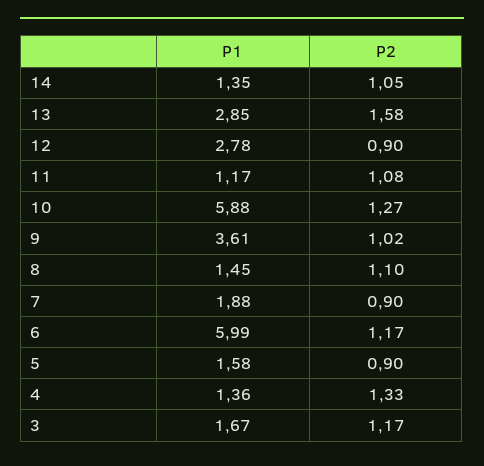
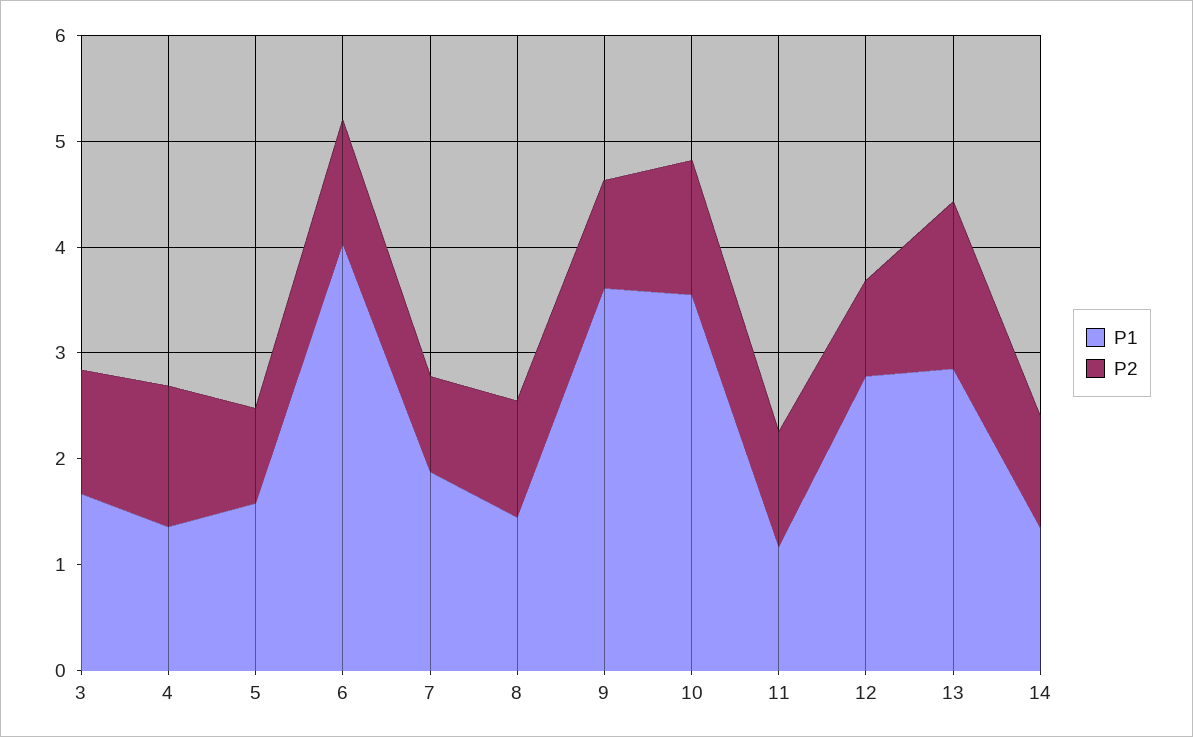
P1, 10: 5.88 -> 3.6
P1, 6: 5.99 -> 4

